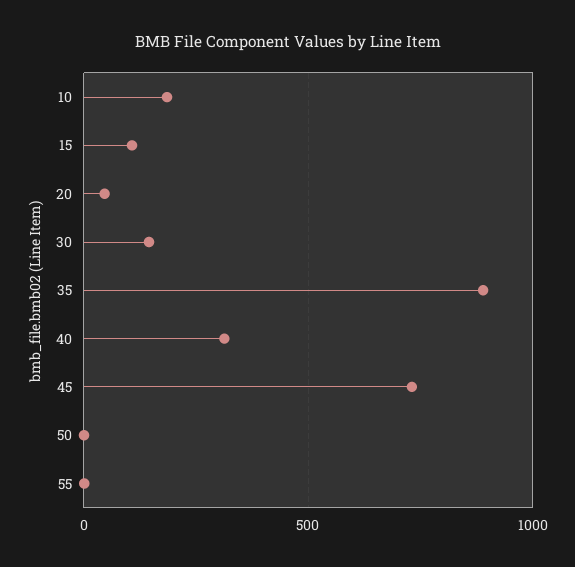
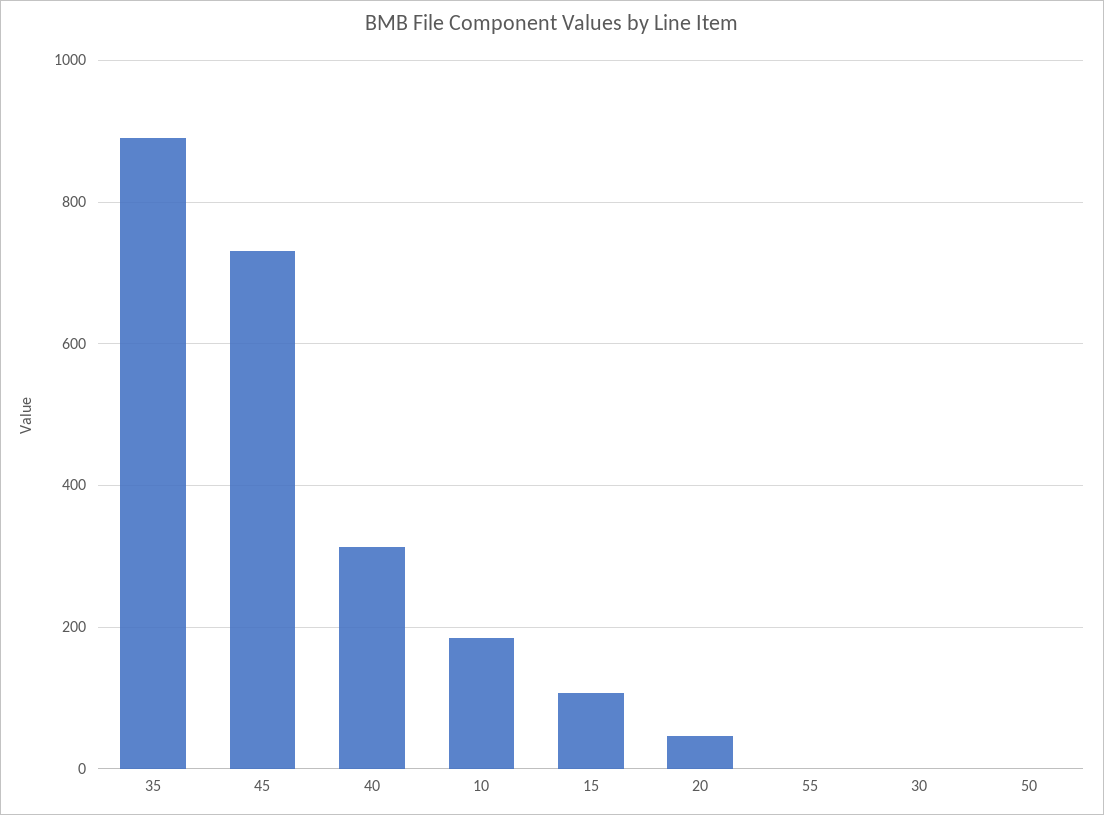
30: 150 -> 0

